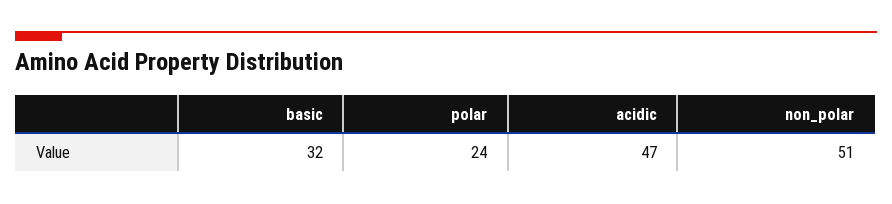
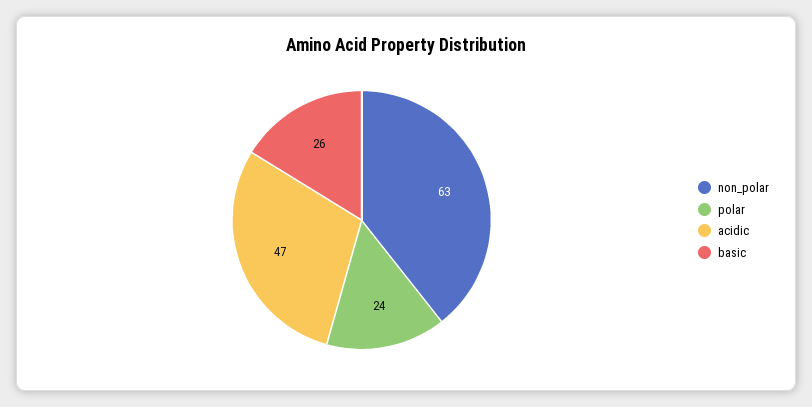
basic: 32 -> 26
non_polar: 51 -> 63

